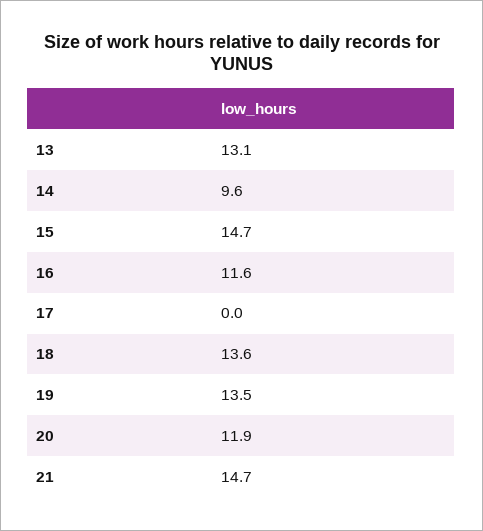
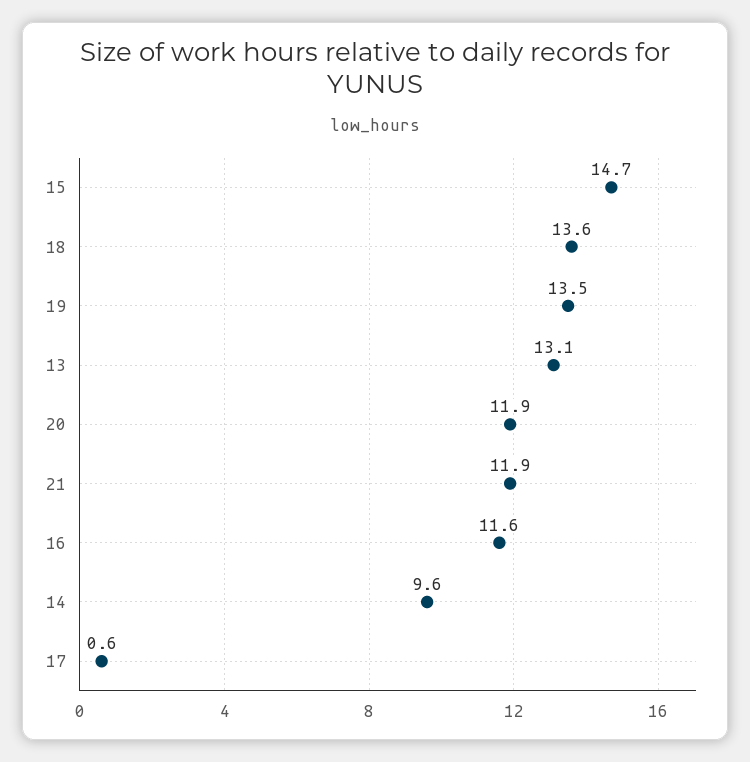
17: 0 -> 0.6
21: 14.7 -> 11.9

